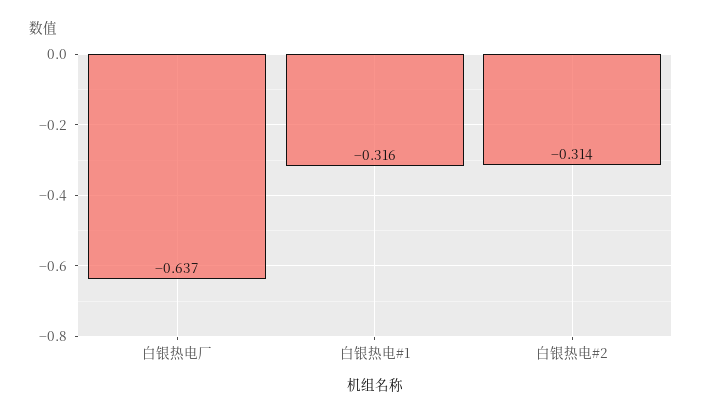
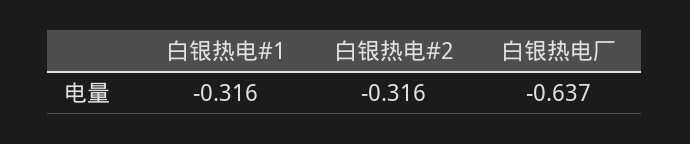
白银热电#2: -0.314 -> -0.316

